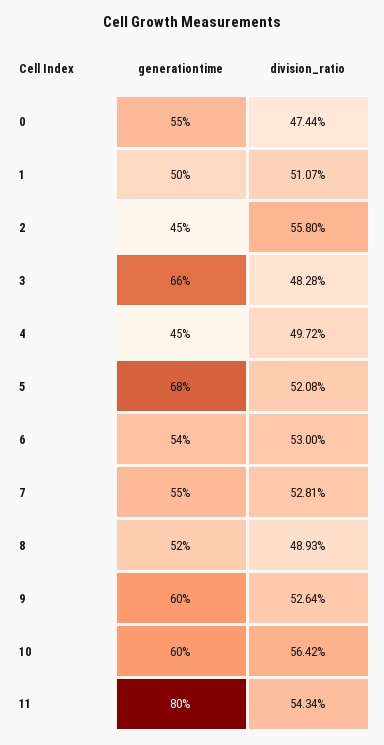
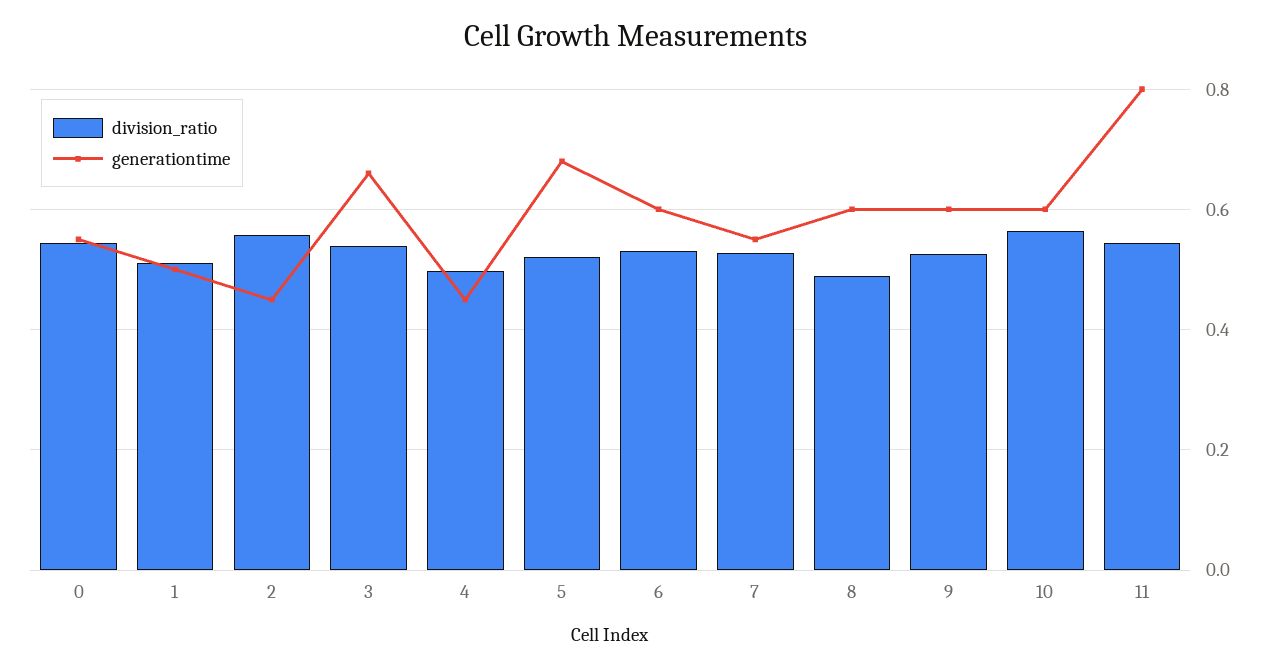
division_ratio, 0: 0.4744 -> 0.54
division_ratio, 3: 0.4828 -> 0.54
generationtime, 6: 0.54 -> 0.6
generationtime, 8: 0.52 -> 0.6

